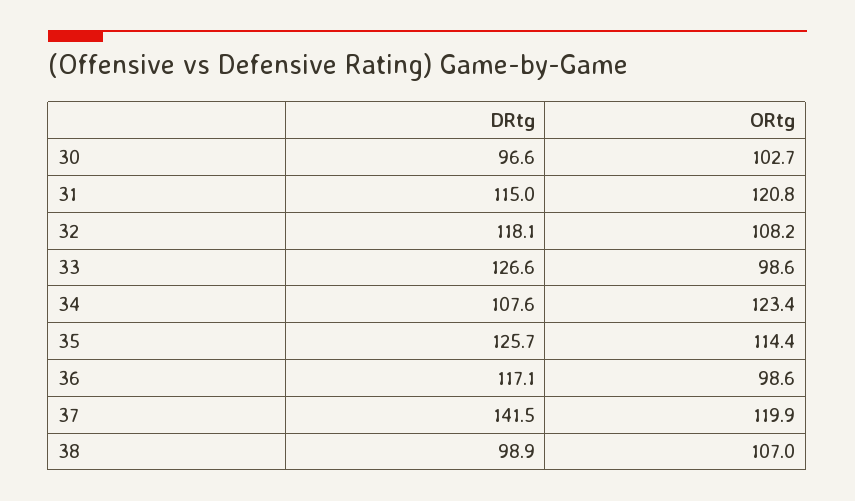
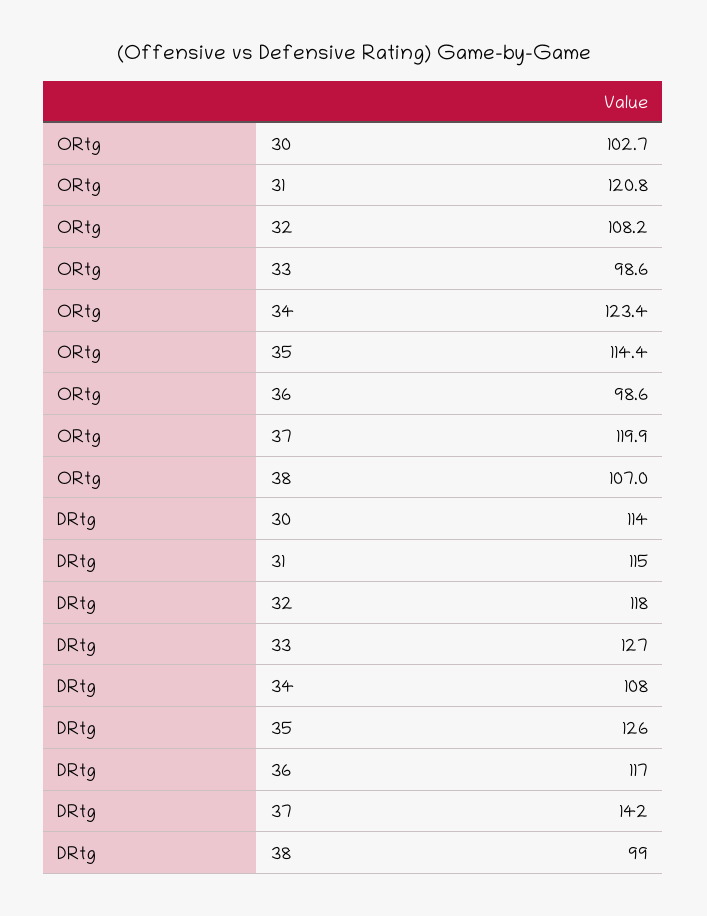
DRtg, 30: 96.6 -> 114

